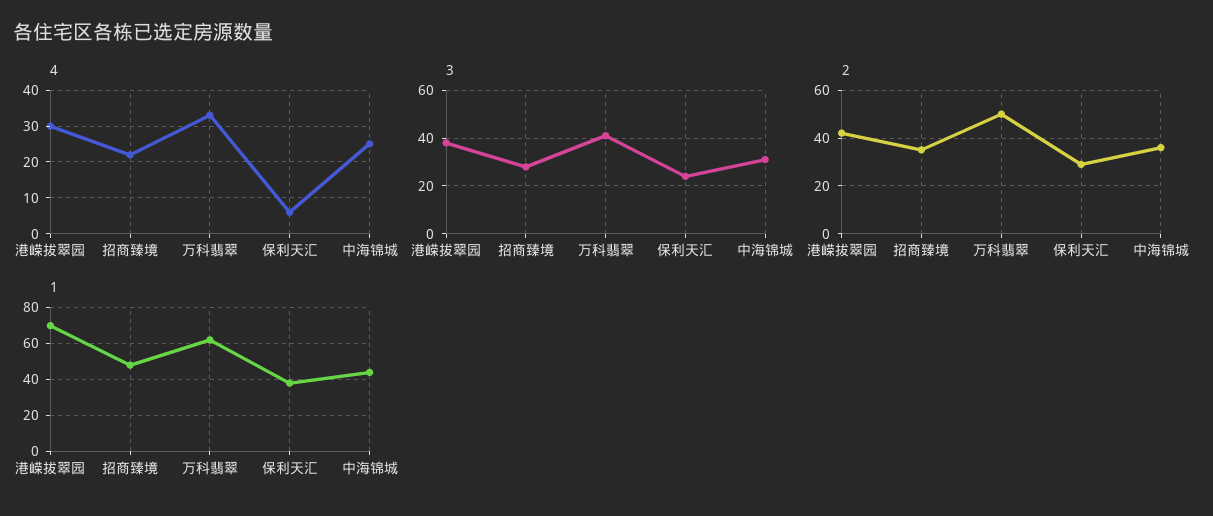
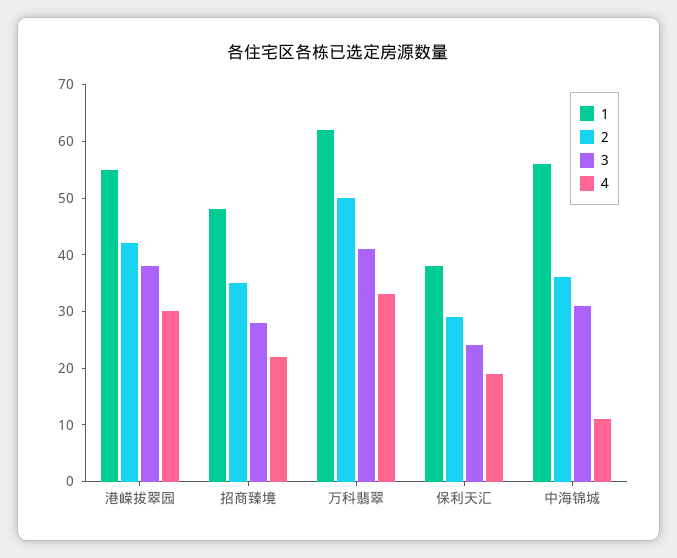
4, 保利天汇: 5 -> 20
4, 中海锦城: 25 -> 10
1, 港嵘拔翠园: 70 -> 55
1, 中海锦城: 45 -> 55

